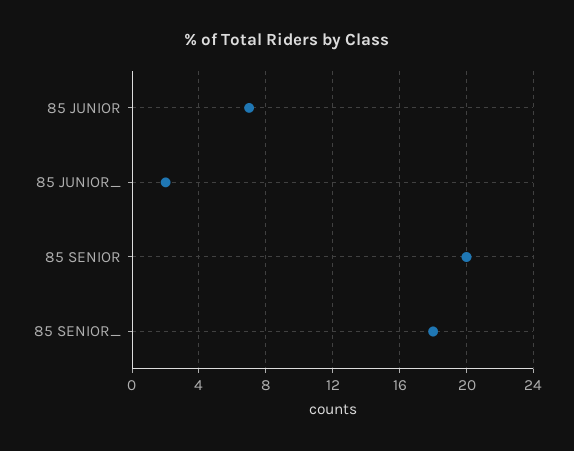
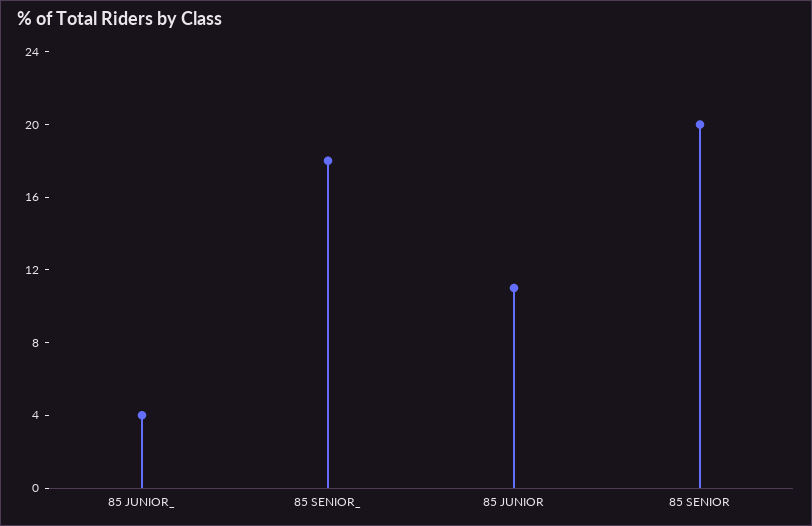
85 JUNIOR: 7 -> 11
85 JUNIOR_: 2 -> 4

